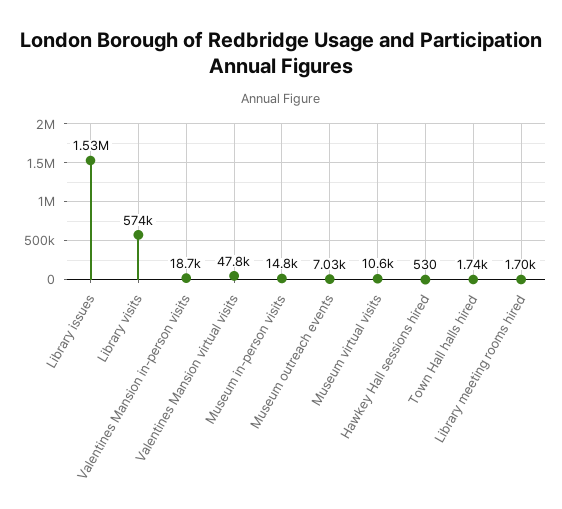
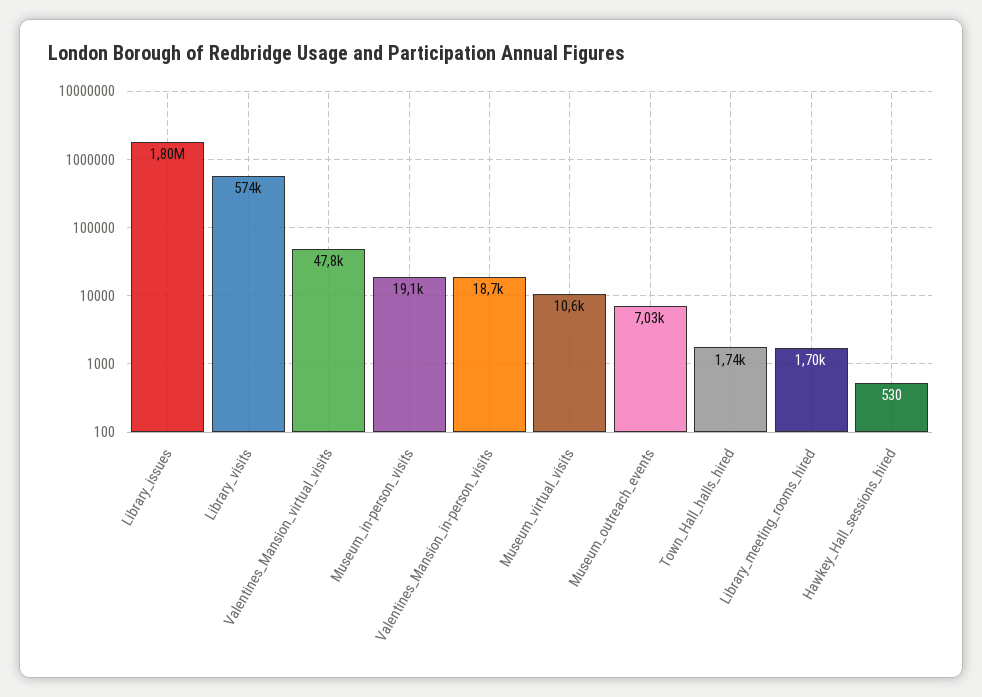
Library issues: 1530000 -> 1800000
Museum in-person visits: 14800 -> 19100

